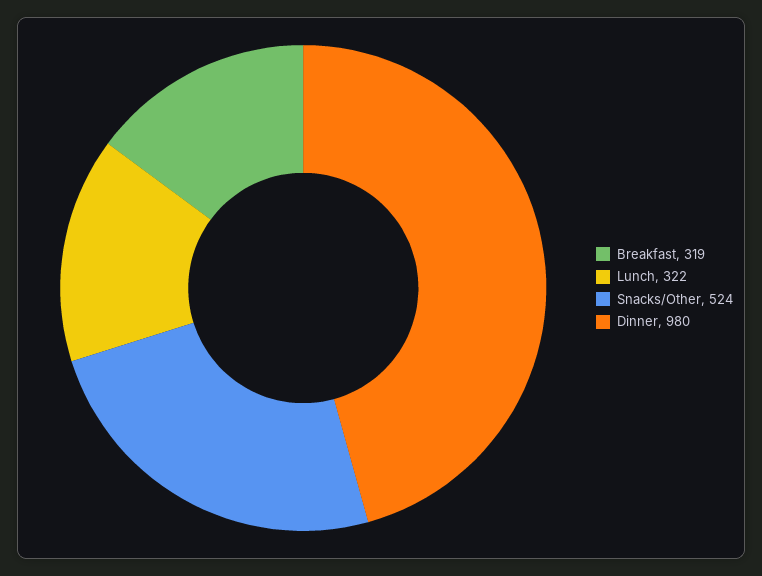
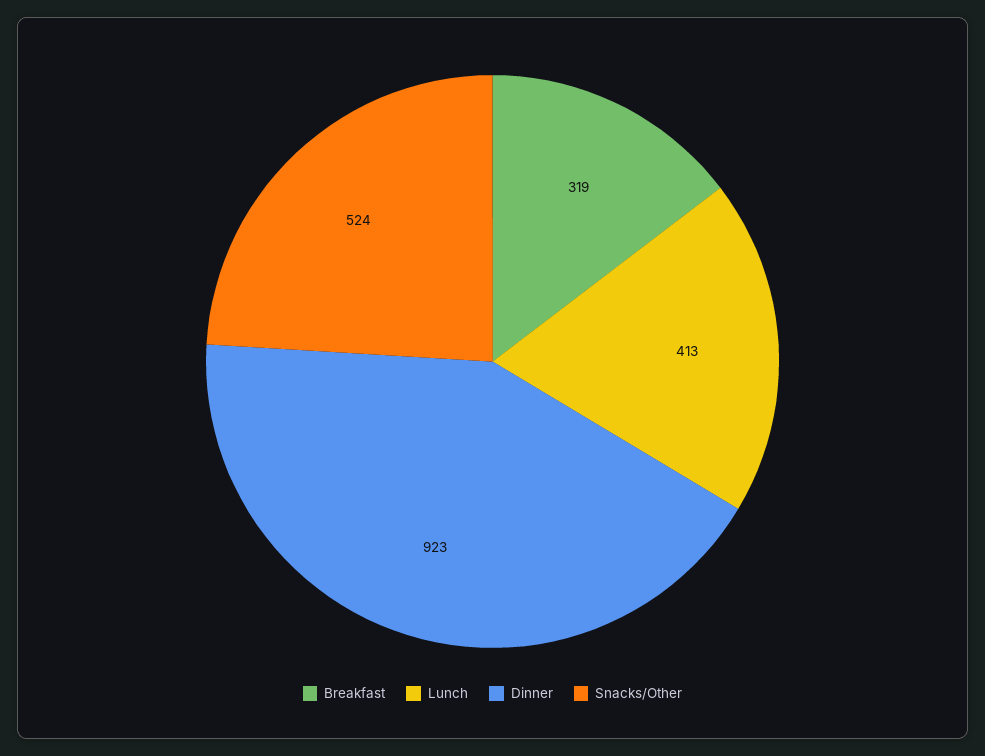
Lunch: 322 -> 413
Dinner: 980 -> 923

